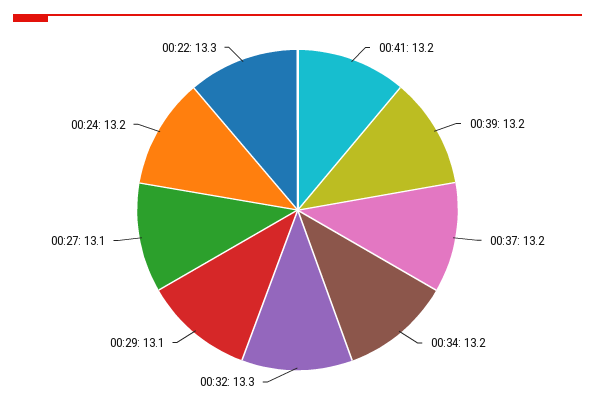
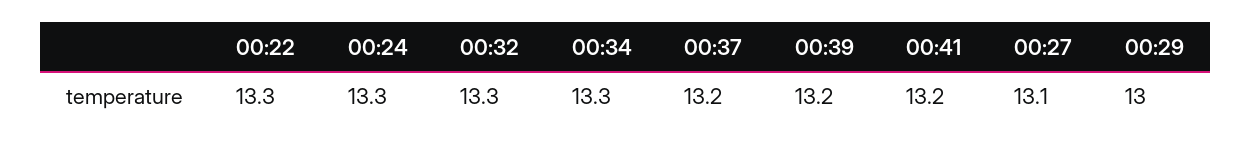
00:34: 13.2 -> 13.3
00:29: 13.1 -> 13
00:24: 13.2 -> 13.3

